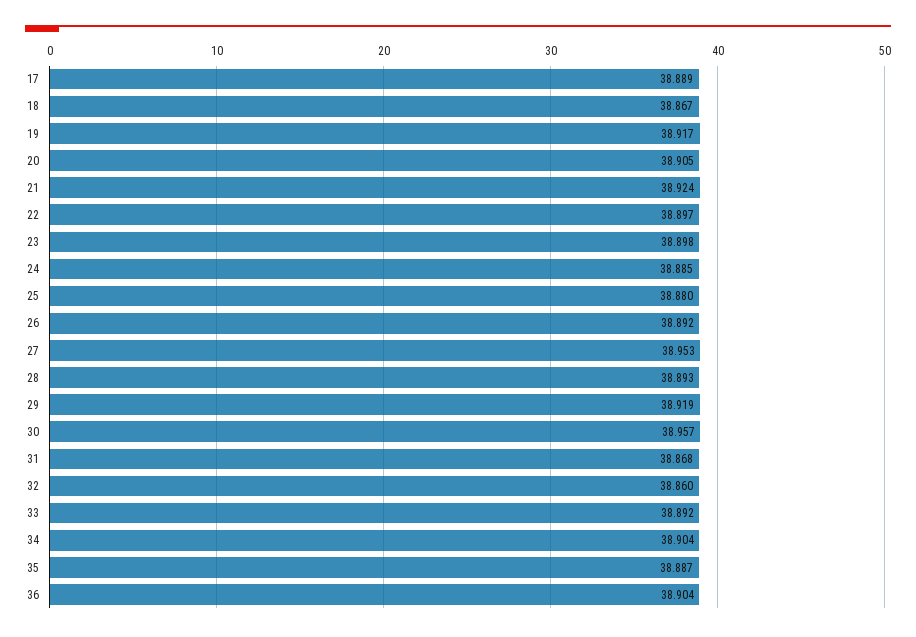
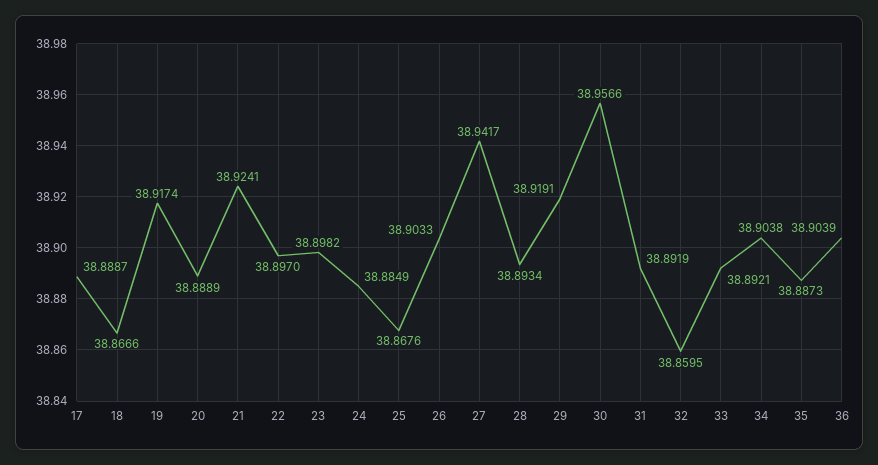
20: 38.905 -> 38.8889
25: 38.88 -> 38.8676
26: 38.892 -> 38.9033
27: 38.953 -> 38.9417
31: 38.868 -> 38.8919

